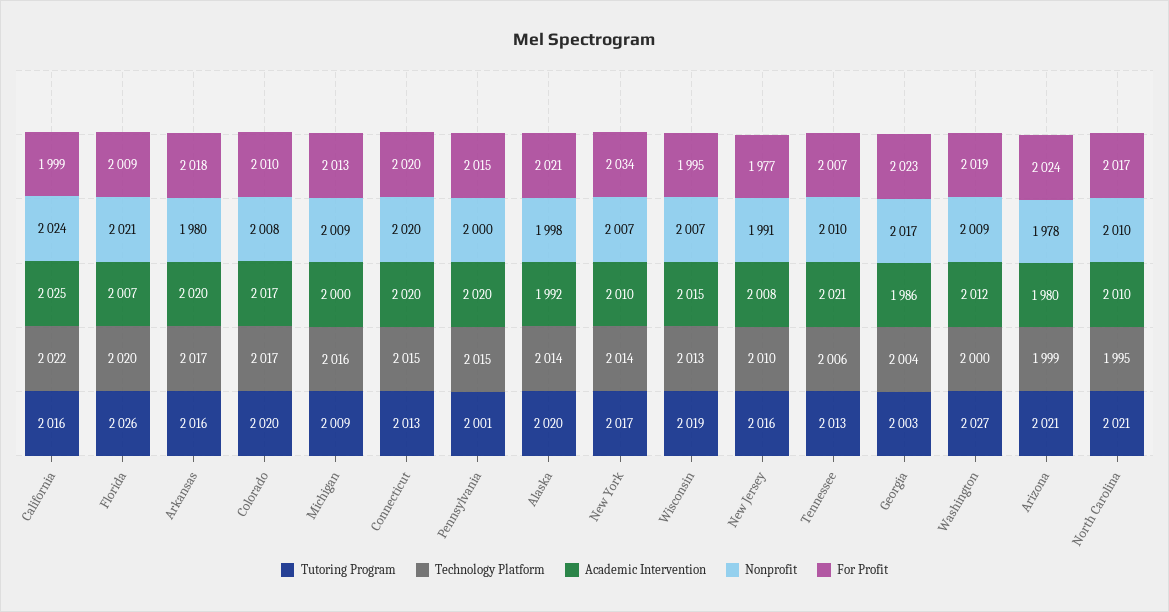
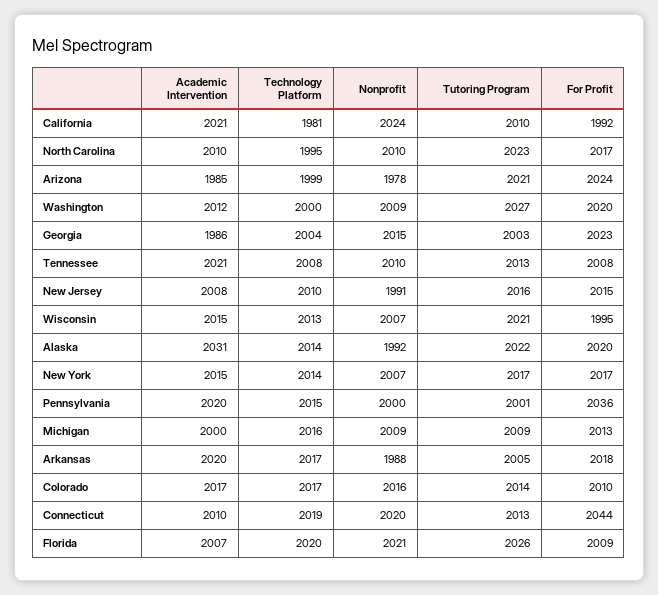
Tutoring Program, California: 2016 -> 2010
Technology Platform, California: 2022 -> 1981
Academic Intervention, California: 2025 -> 2021
For Profit, California: 1999 -> 1992
Tutoring Program, Arkansas: 2016 -> 2005
Nonprofit, Arkansas: 1980 -> 1988
Tutoring Program, Colorado: 2020 -> 2014
Nonprofit, Colorado: 2008 -> 2016
Technology Platform, Connecticut: 2015 -> 2019
Academic Intervention, Connecticut: 2020 -> 2010
For Profit, Connecticut: 2020 -> 2044
For Profit, Pennsylvania: 2015 -> 2036
Tutoring Program, Alaska: 2020 -> 2022
Academic Intervention, Alaska: 1992 -> 2031
Nonprofit, Alaska: 1998 -> 1992
For Profit, Alaska: 2021 -> 2020
Academic Intervention, New York: 2010 -> 2015
For Profit, New York: 2034 -> 2017
Tutoring Program, Wisconsin: 2019 -> 2021
For Profit, New Jersey: 1977 -> 2015
Technology Platform, Tennessee: 2006 -> 2008
For Profit, Tennessee: 2007 -> 2008
Nonprofit, Georgia: 2017 -> 2015
For Profit, Washington: 2019 -> 2020
Academic Intervention, Arizona: 1980 -> 1985
Tutoring Program, North Carolina: 2021 -> 2023

